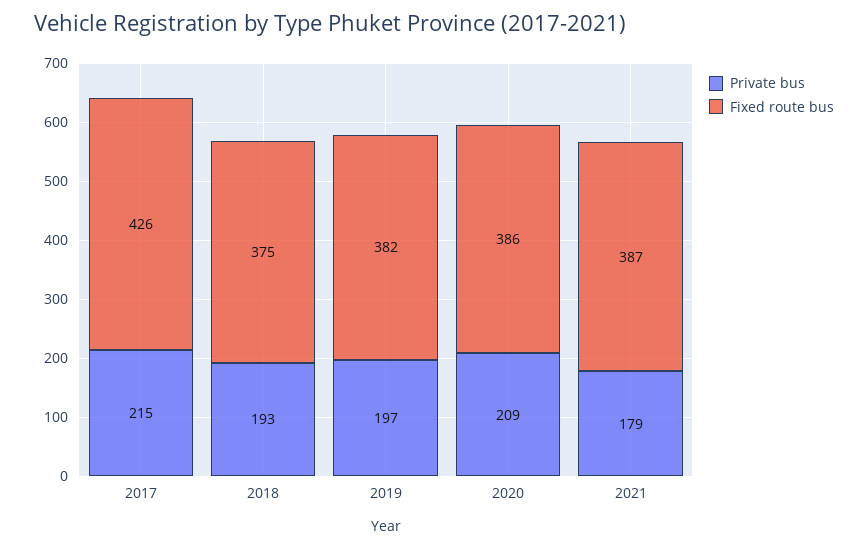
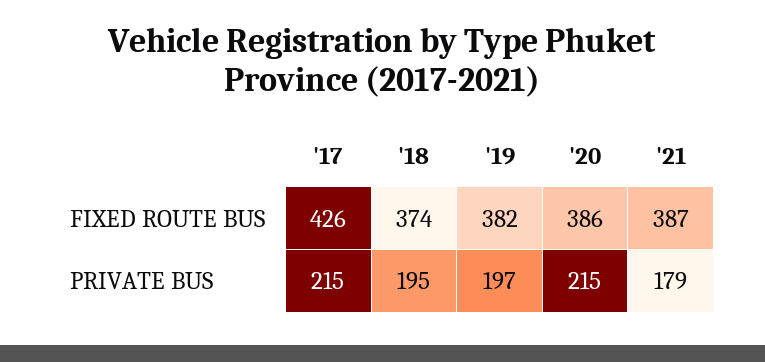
Private bus, 2018: 193 -> 195
Fixed route bus, 2018: 375 -> 374
Private bus, 2020: 209 -> 215

